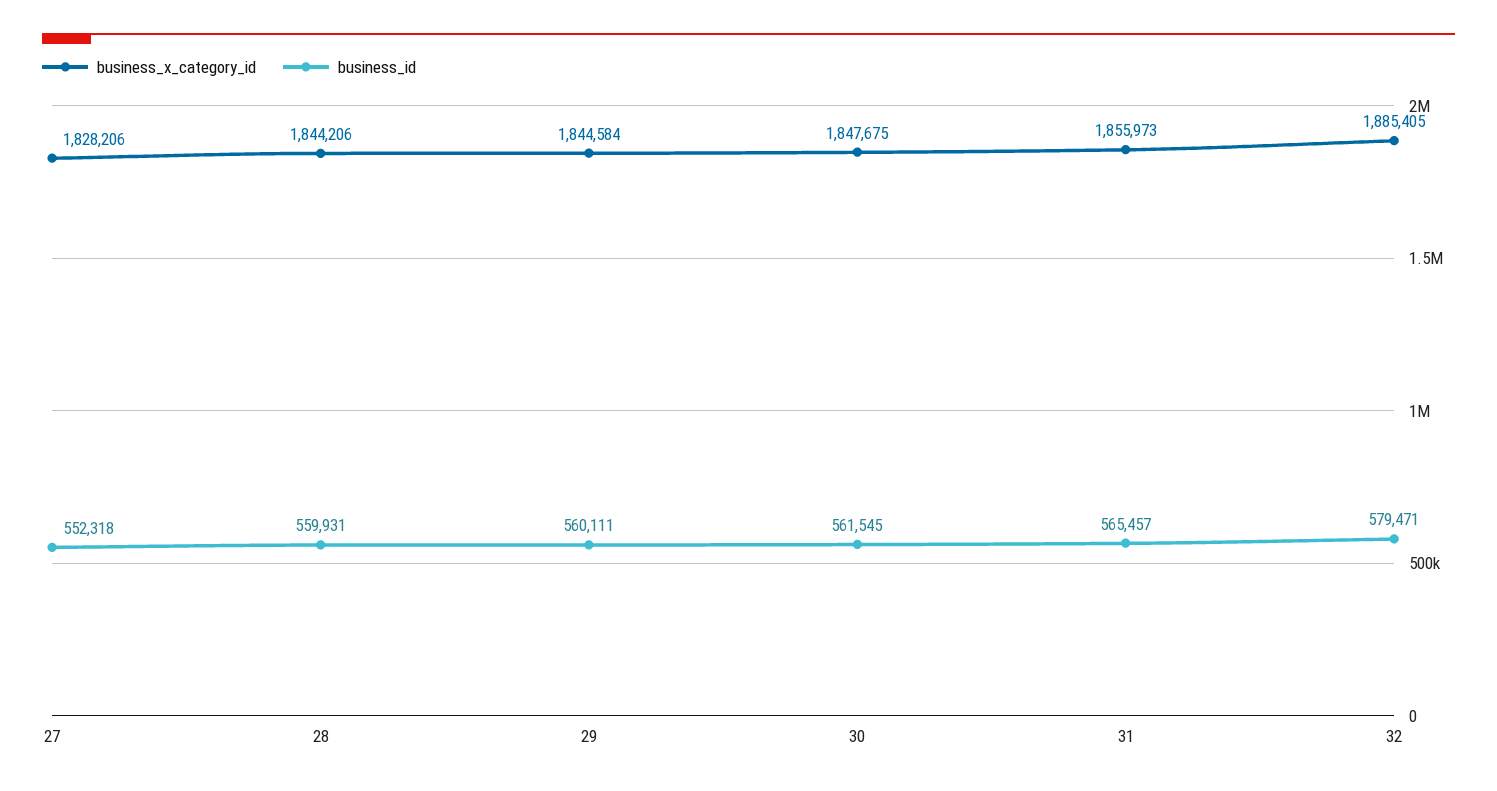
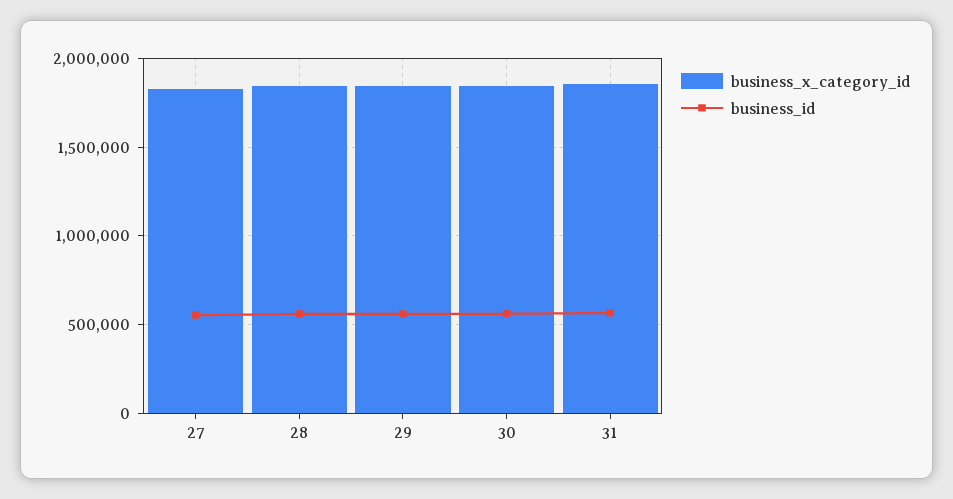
business_x_category_id, 32: 1885405 -> none
business_id, 32: 579471 -> none

